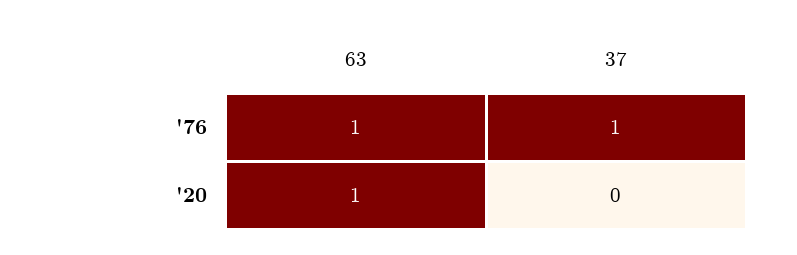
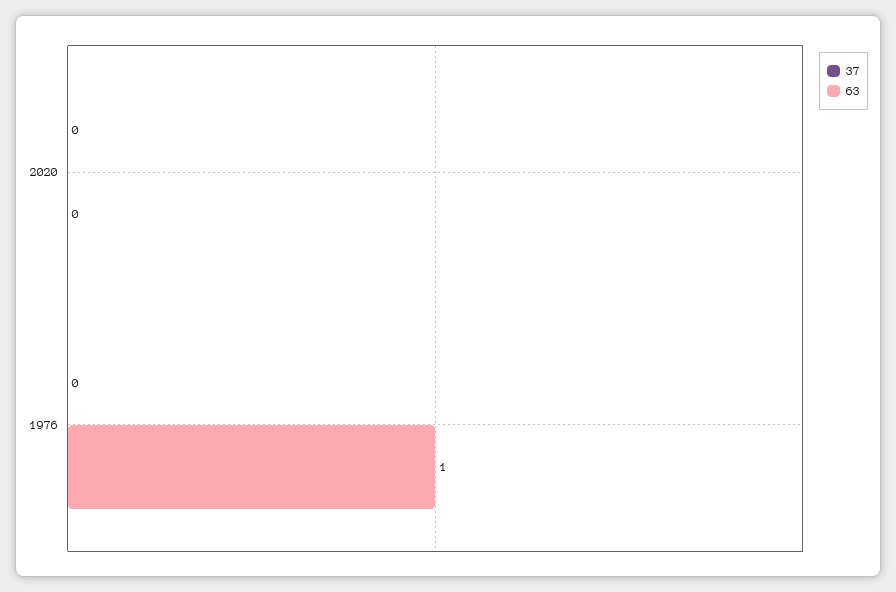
37, '76: 1 -> 0
63, '20: 1 -> 0

